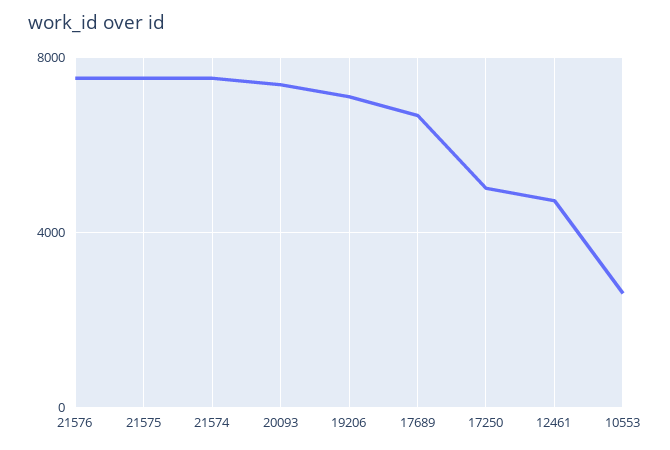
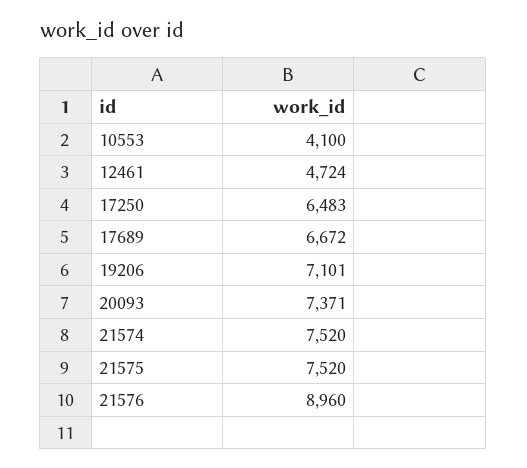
21576: 7500 -> 8960
17250: 5000 -> 6483
10553: 2500 -> 4100

